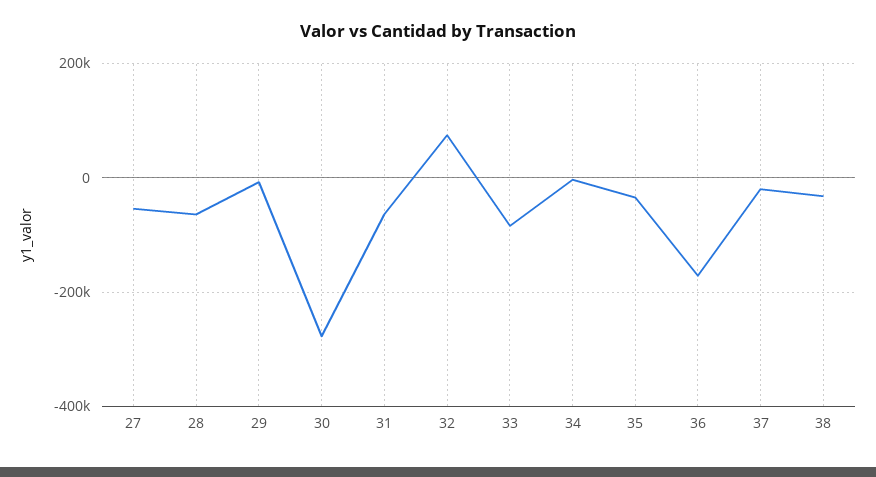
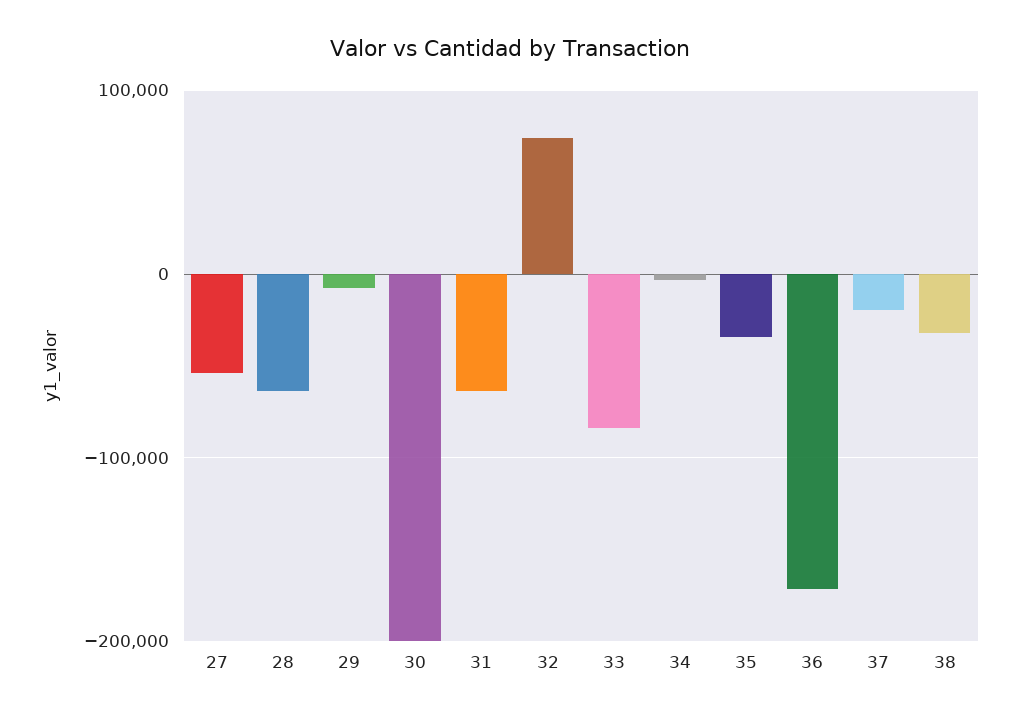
30: -280000 -> -200000

